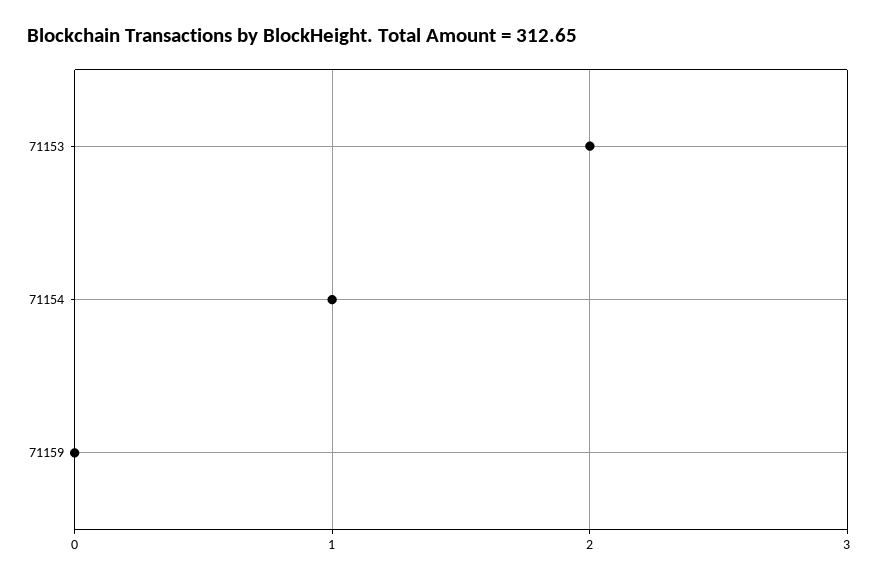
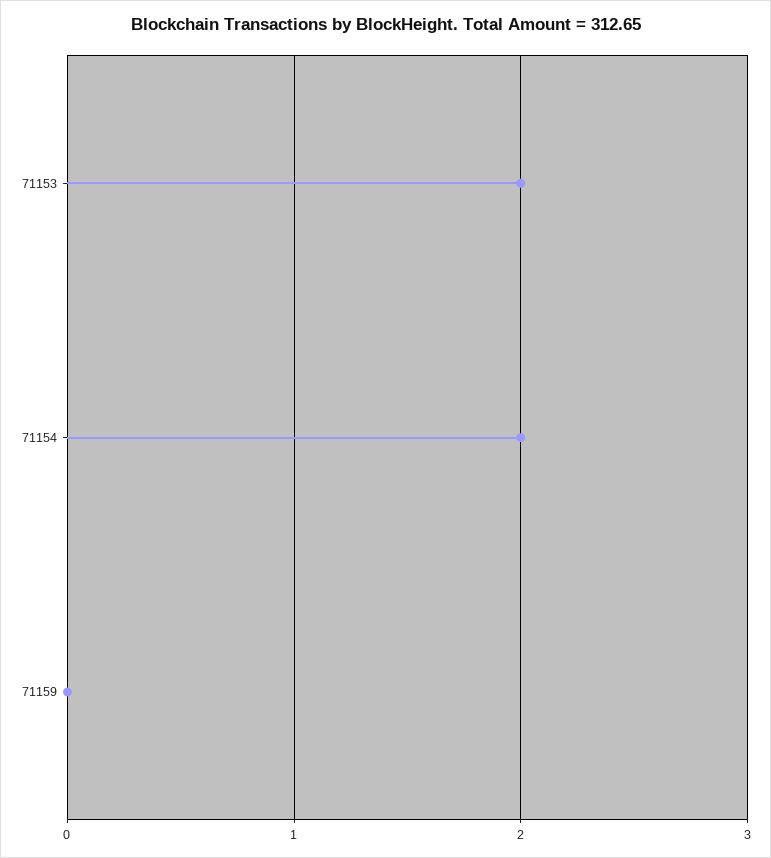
71154: 1 -> 2

